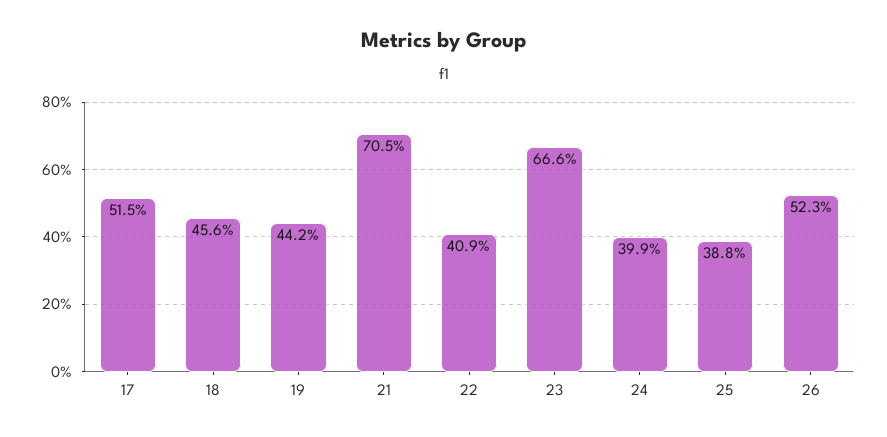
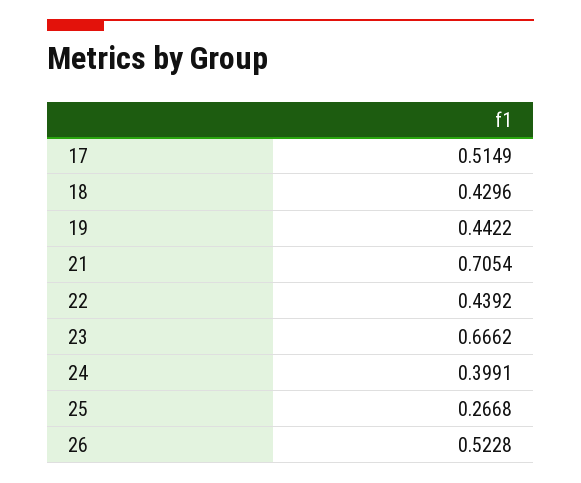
18: 0.456 -> 0.4296
22: 0.409 -> 0.4392
25: 0.388 -> 0.2668

